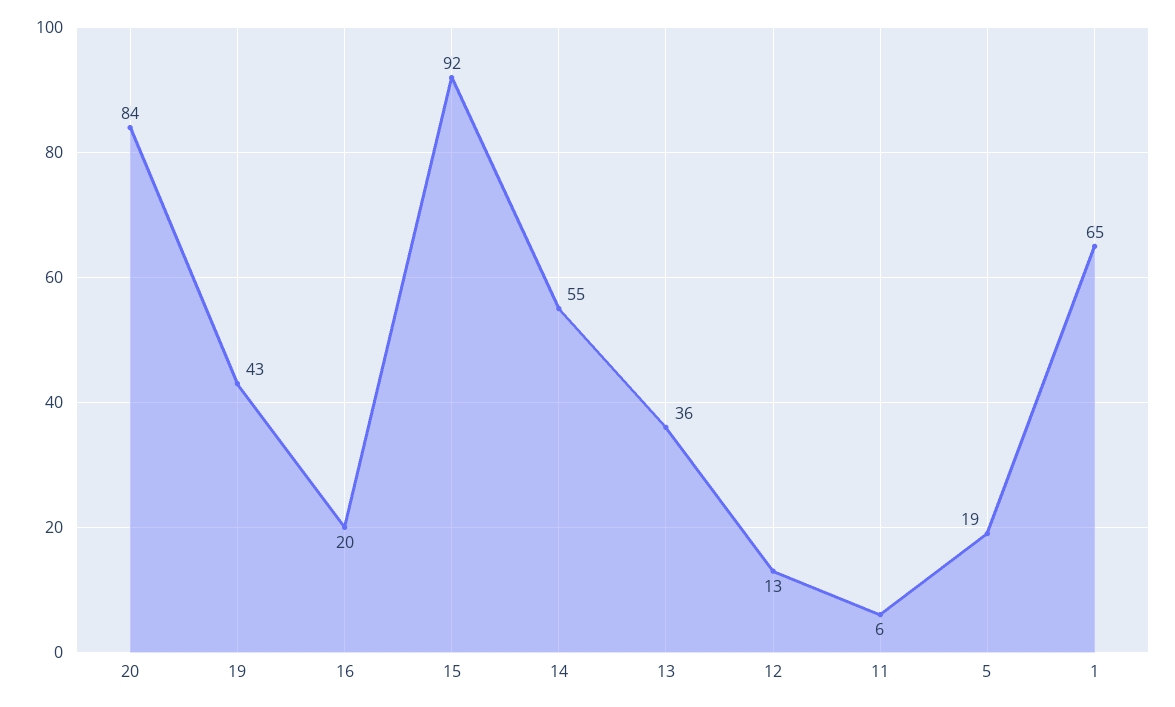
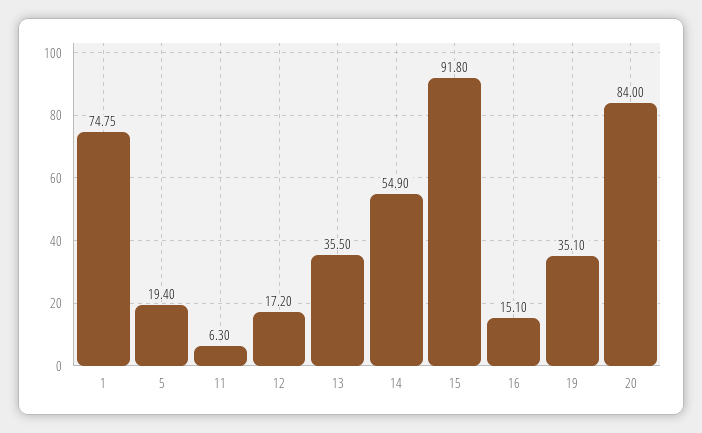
19: 43 -> 35.1
16: 20 -> 15.1
12: 13 -> 17.2
1: 65 -> 74.75

